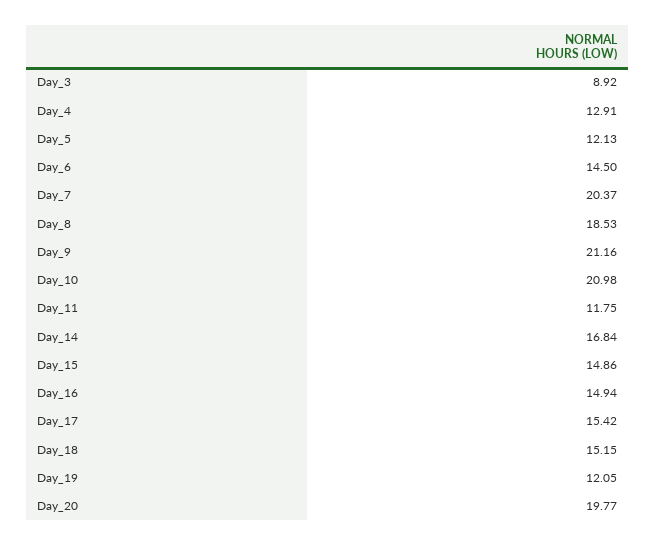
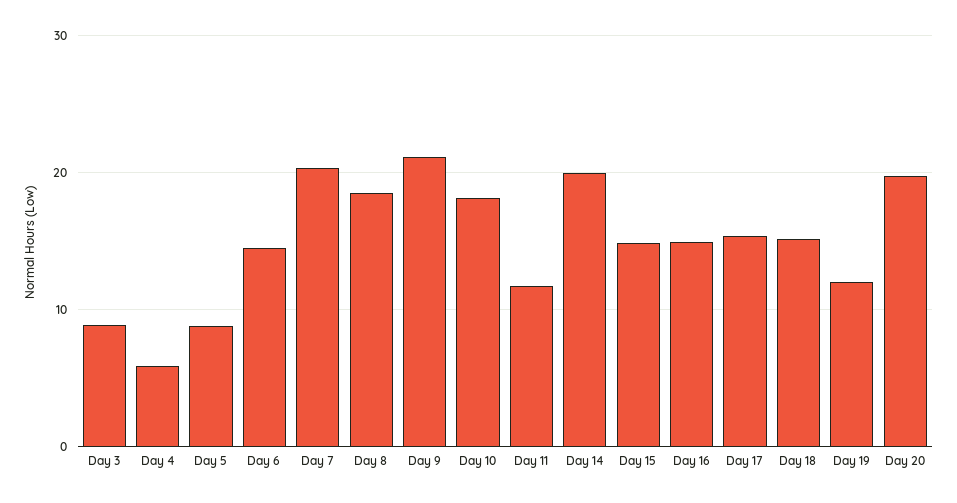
Day_4: 12.91 -> 6
Day_5: 12.13 -> 9
Day_10: 20.98 -> 18
Day_14: 16.84 -> 20

